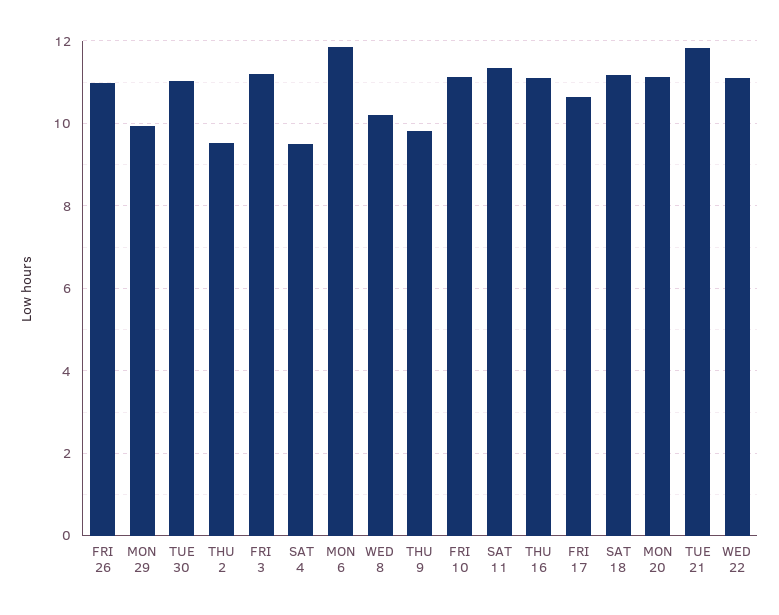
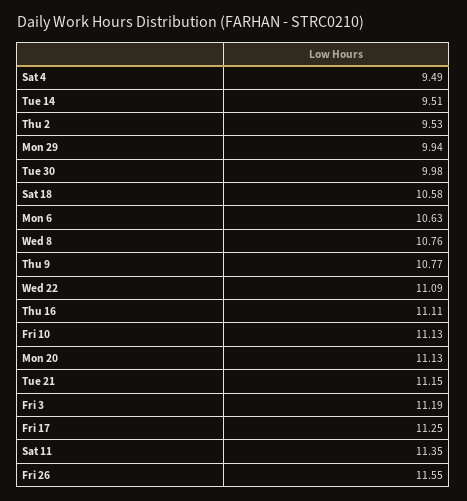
FRI 26: 11 -> 11.55
TUE 30: 11 -> 9.98
MON 6: 11.8 -> 10.63
WED 8: 10.2 -> 10.76
THU 9: 9.8 -> 10.77
FRI 17: 10.6 -> 11.25
SAT 18: 11.2 -> 10.58
TUE 21: 11.8 -> 11.15
Tue 14: none -> 9.51

